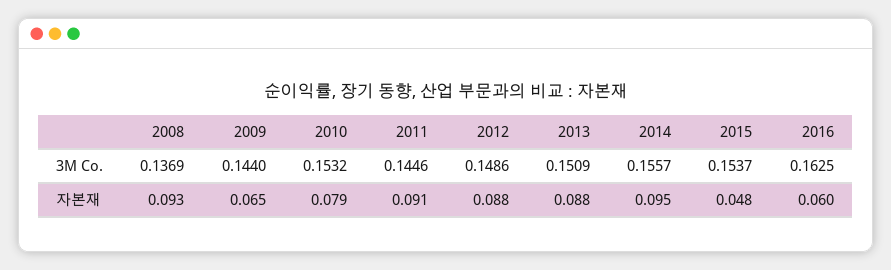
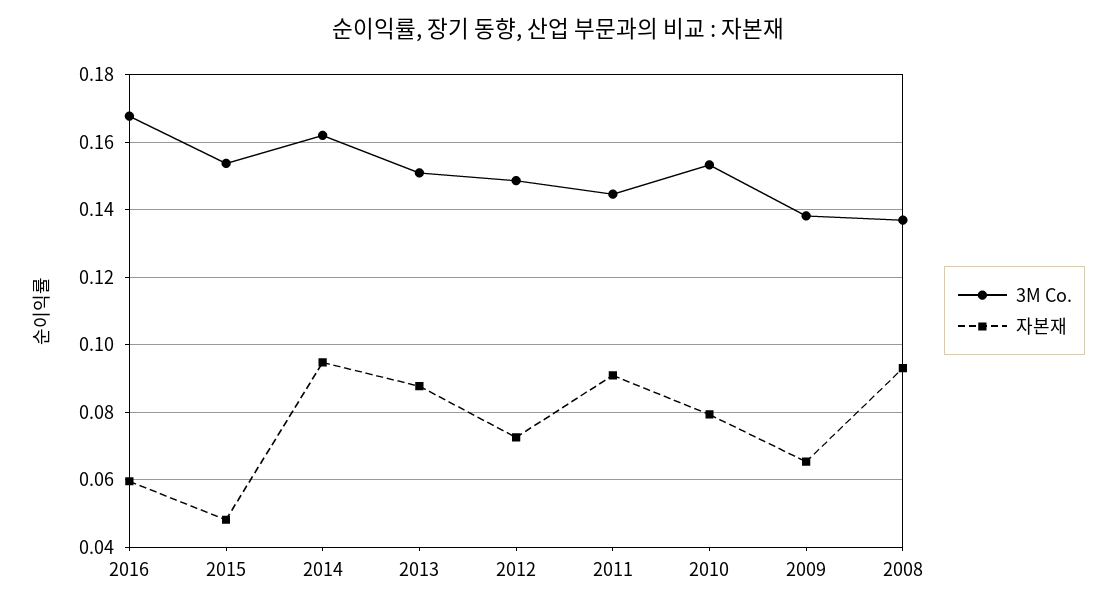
3M Co., 2009: 0.144 -> 0.138
3M Co., 2014: 0.1557 -> 0.162
3M Co., 2016: 0.1625 -> 0.168
자본재, 2012: 0.088 -> 0.072

